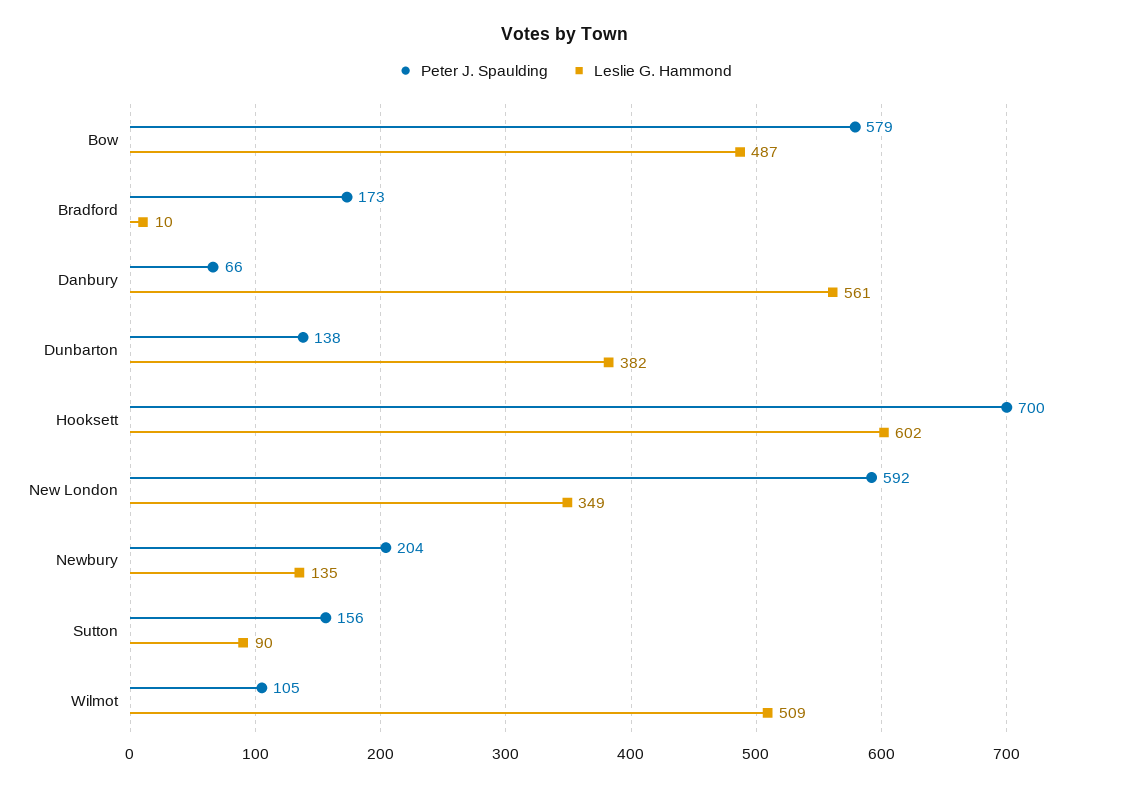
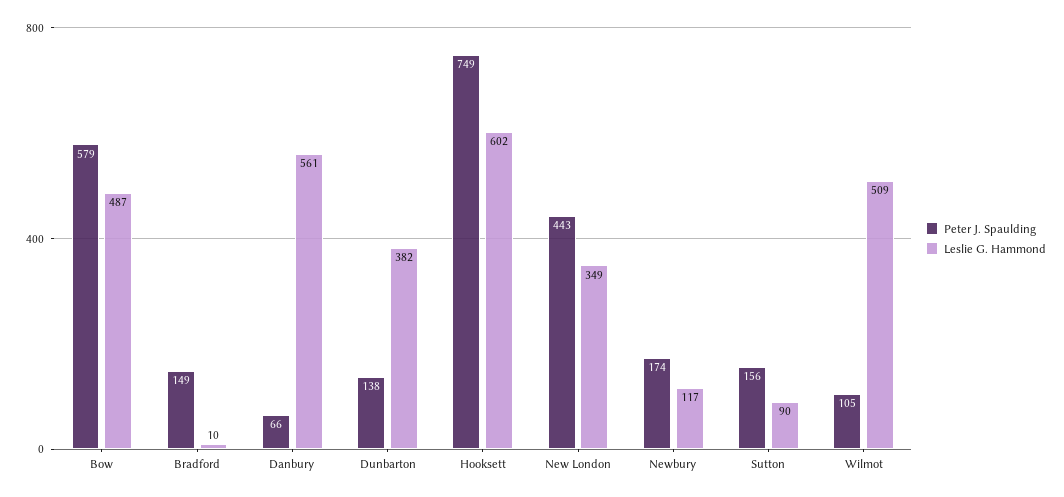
Peter J. Spaulding, Bradford: 173 -> 149
Peter J. Spaulding, Hooksett: 700 -> 749
Peter J. Spaulding, New London: 592 -> 443
Peter J. Spaulding, Newbury: 204 -> 174
Leslie G. Hammond, Newbury: 135 -> 117

